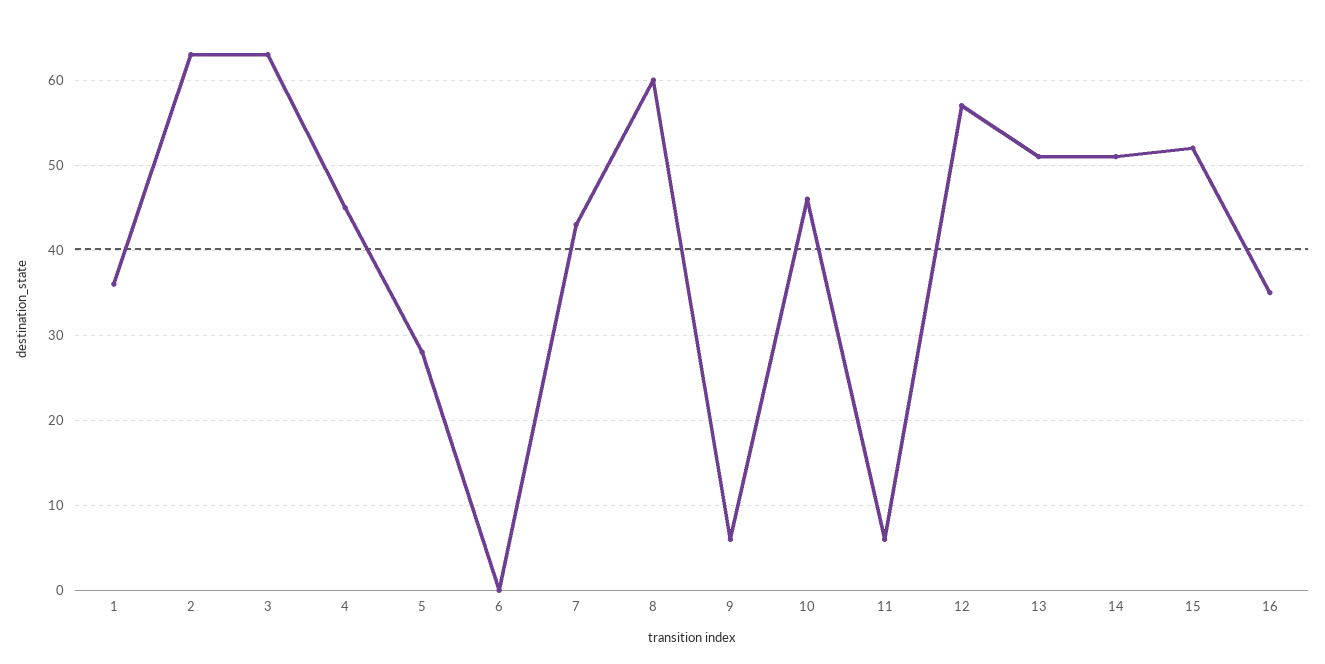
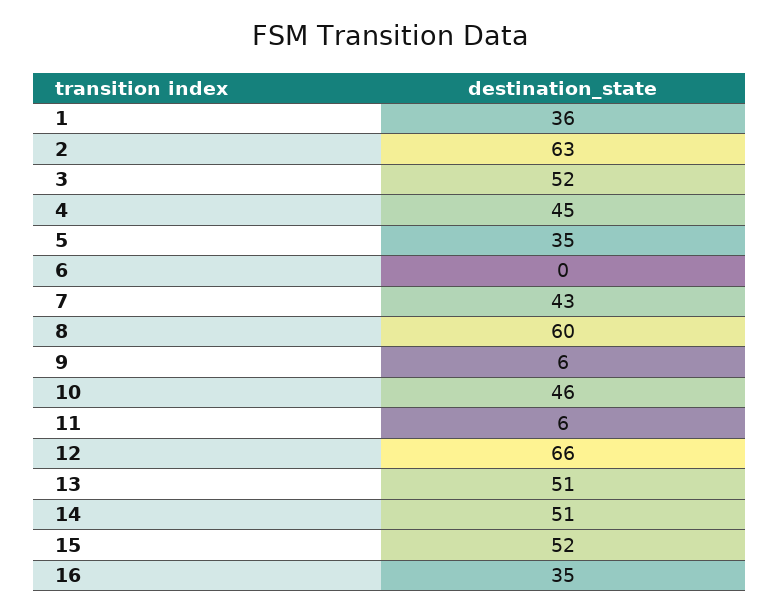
3: 63 -> 52
5: 28 -> 35
12: 57 -> 66

